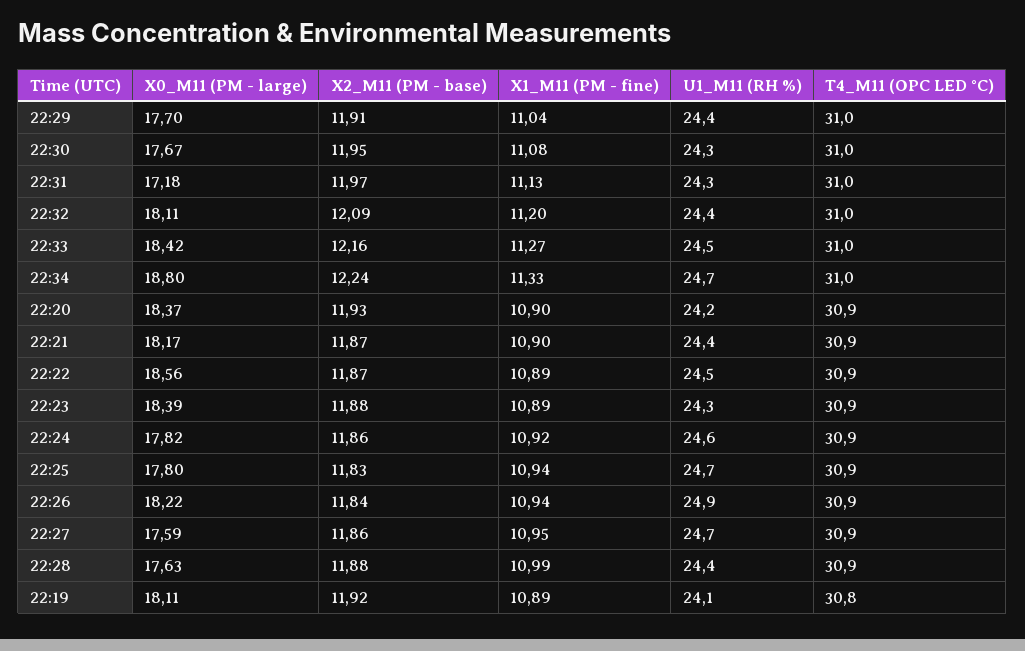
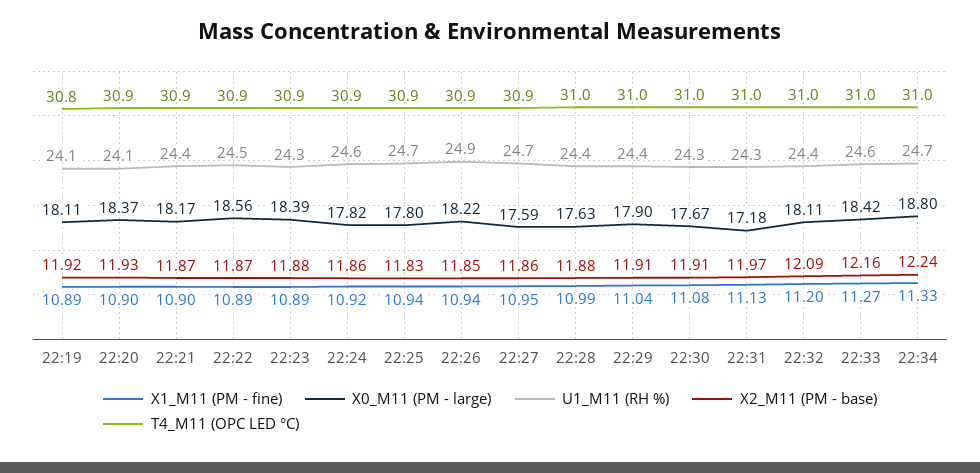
X0_M11 (PM - large), 22:29: 17.7 -> 17.9
X2_M11 (PM - base), 22:30: 11.95 -> 11.91
U1_M11 (RH %), 22:33: 24.5 -> 24.6
U1_M11 (RH %), 22:20: 24.2 -> 24.1
X2_M11 (PM - base), 22:26: 11.84 -> 11.85
T4_M11 (OPC LED °C), 22:28: 30.9 -> 31

